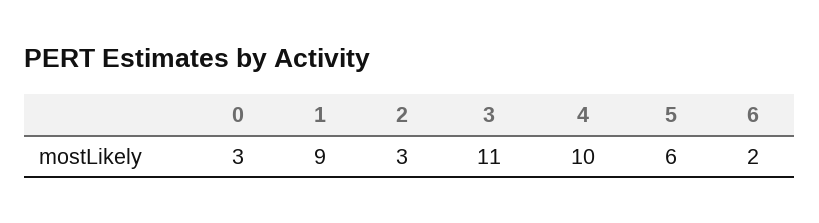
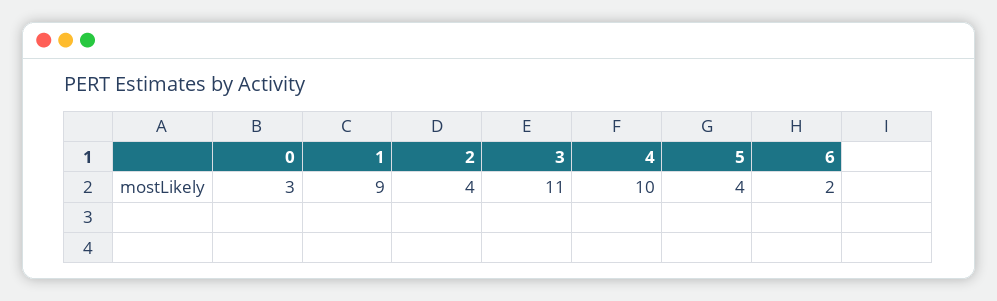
2: 3 -> 4
5: 6 -> 4

